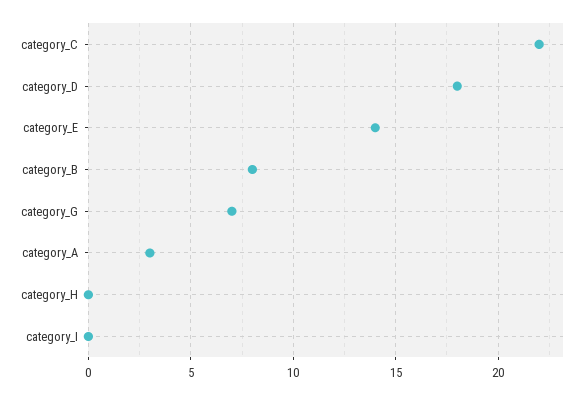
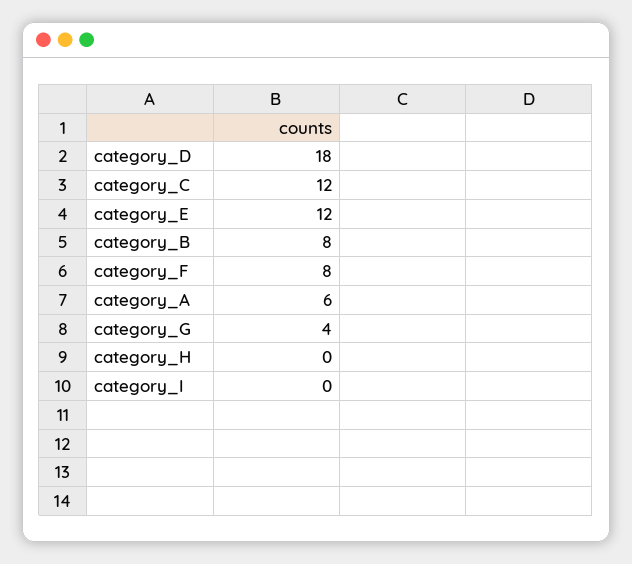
category_C: 22 -> 12
category_E: 14 -> 12
category_G: 7 -> 4
category_A: 3 -> 6
category_F: none -> 8

